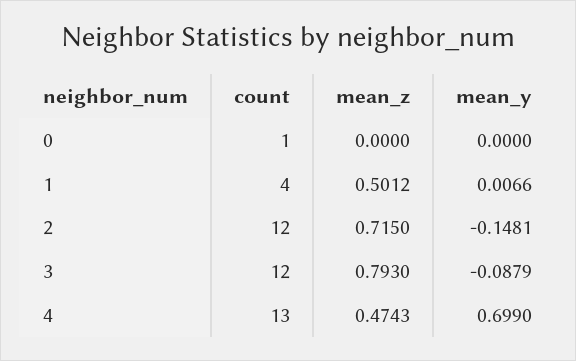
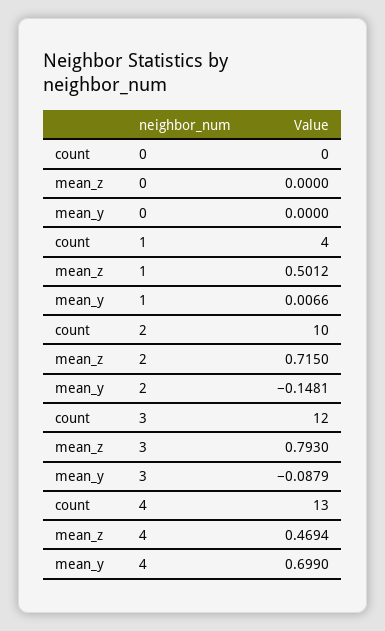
count, 0: 1 -> 0
count, 2: 12 -> 10
mean_z, 4: 0.4743 -> 0.4694

